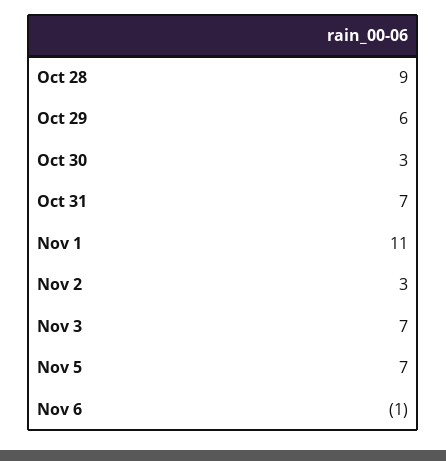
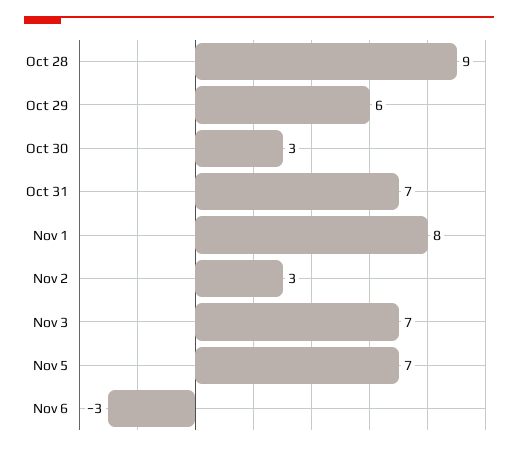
Nov 1: 11 -> 8
Nov 6: -1 -> -3

